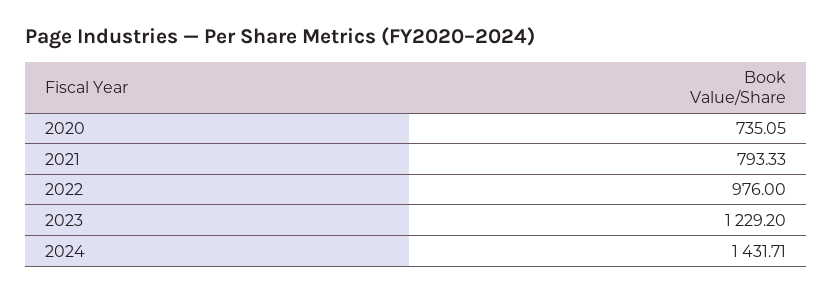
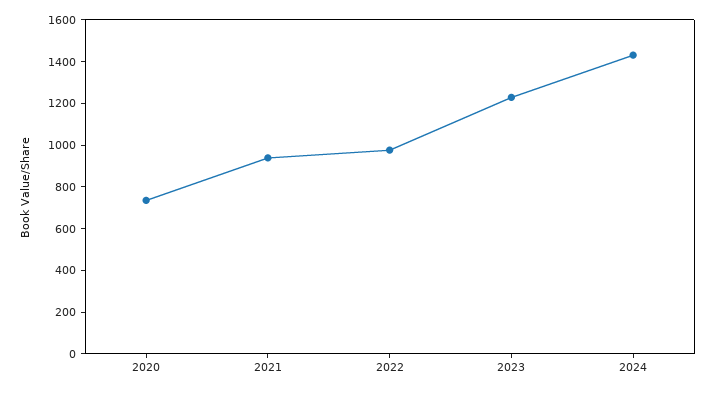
2021: 793.33 -> 950

